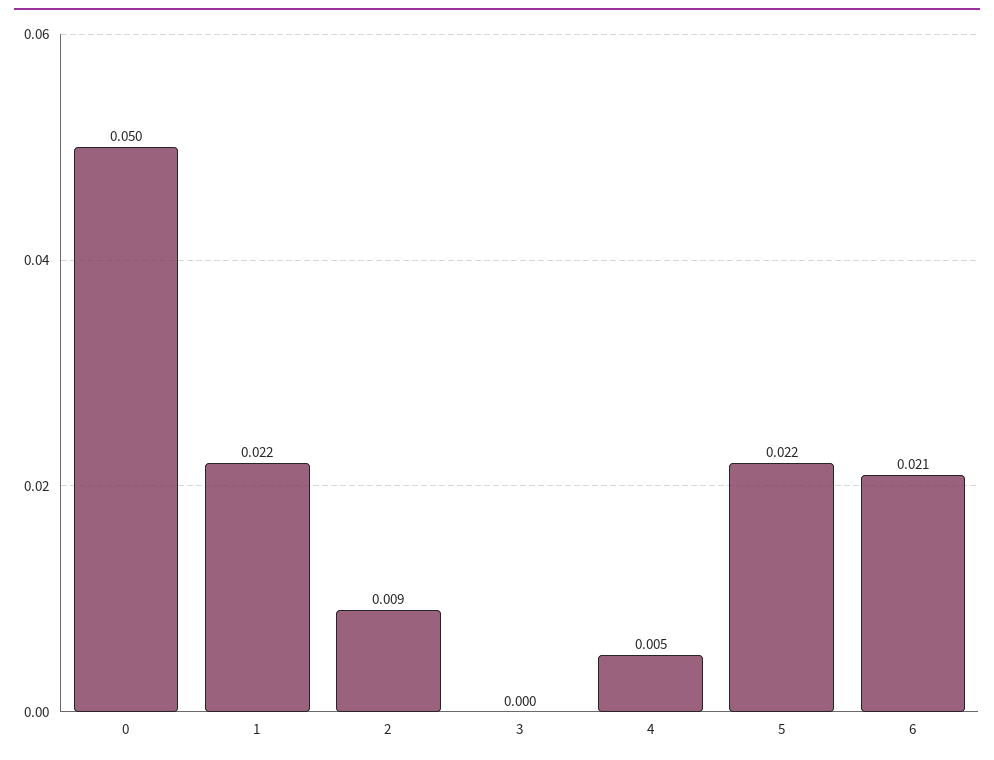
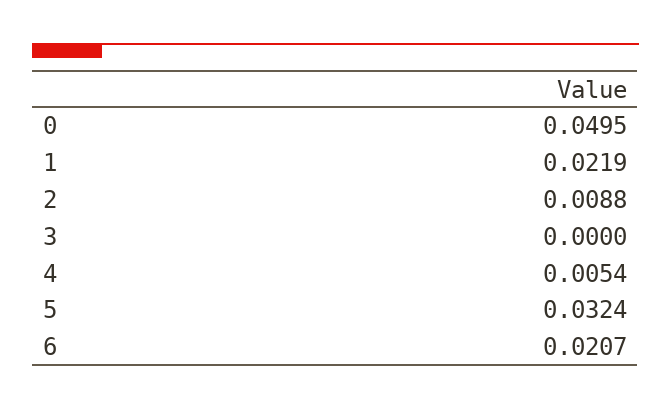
5: 0.022 -> 0.0324

